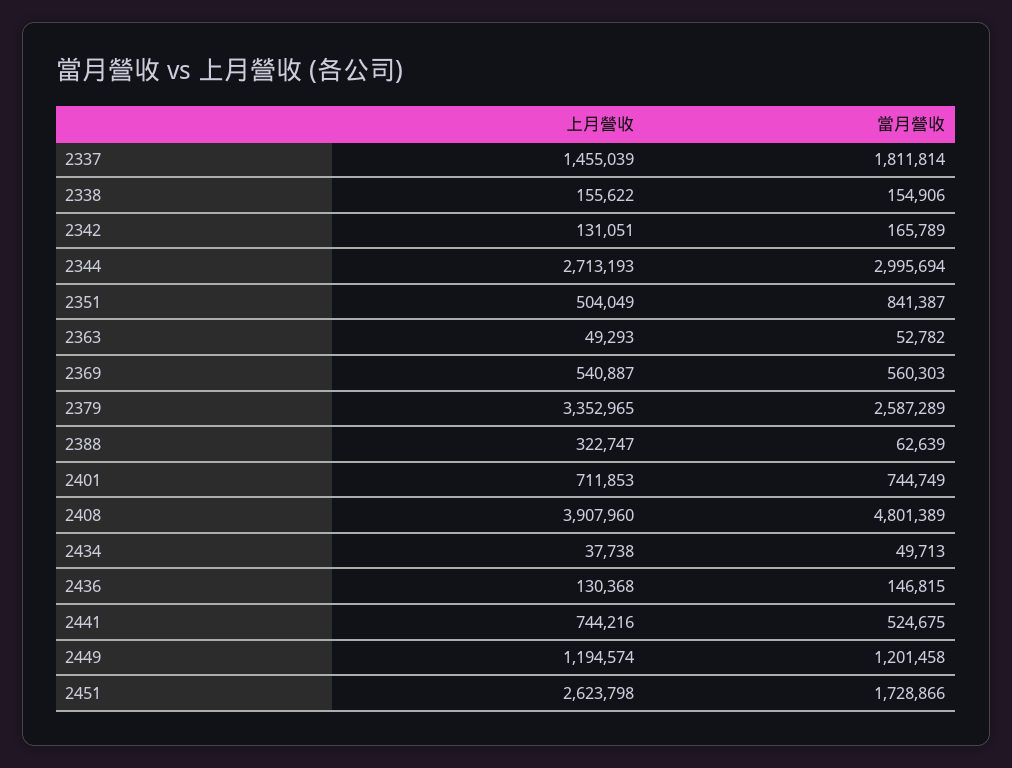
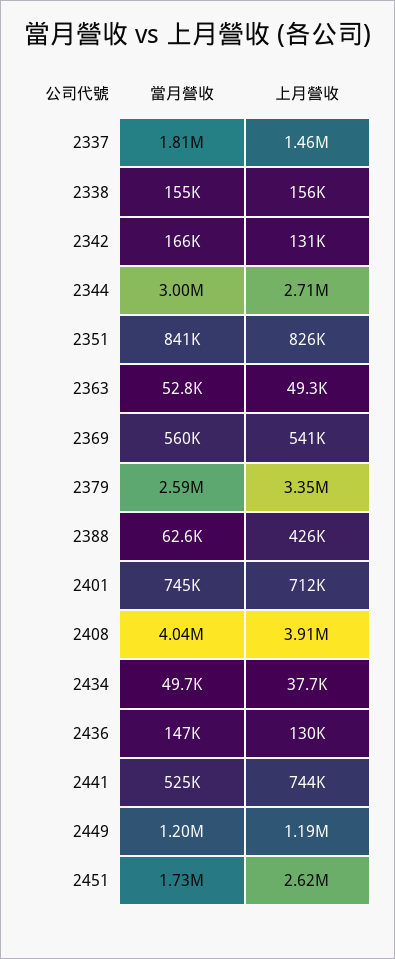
上月營收, 2351: 504049 -> 826000
上月營收, 2388: 322747 -> 426000
當月營收, 2408: 4801389 -> 4040000

